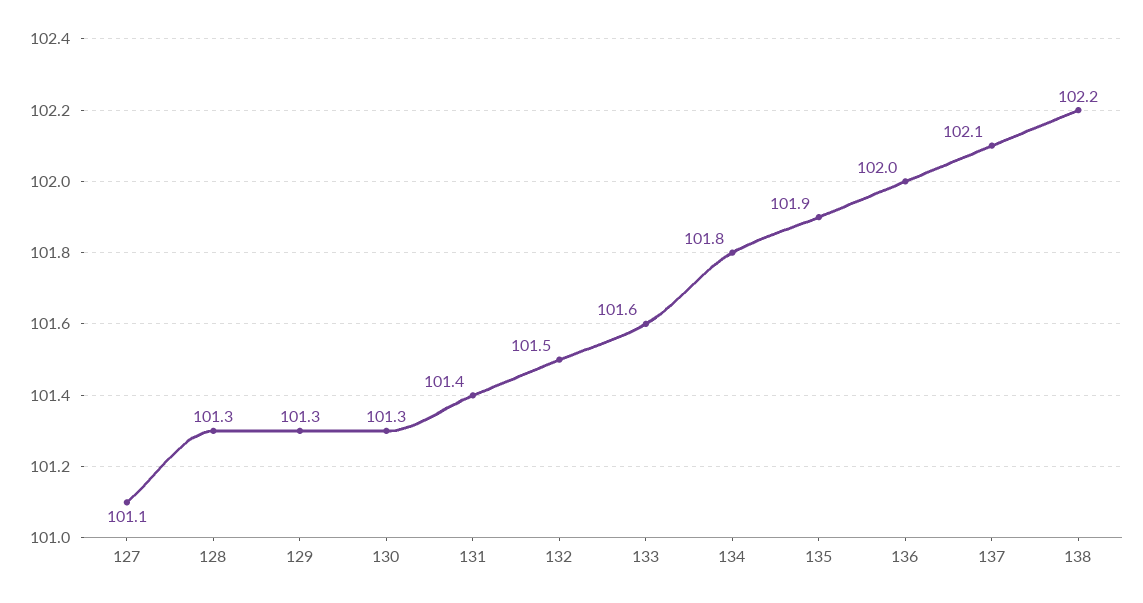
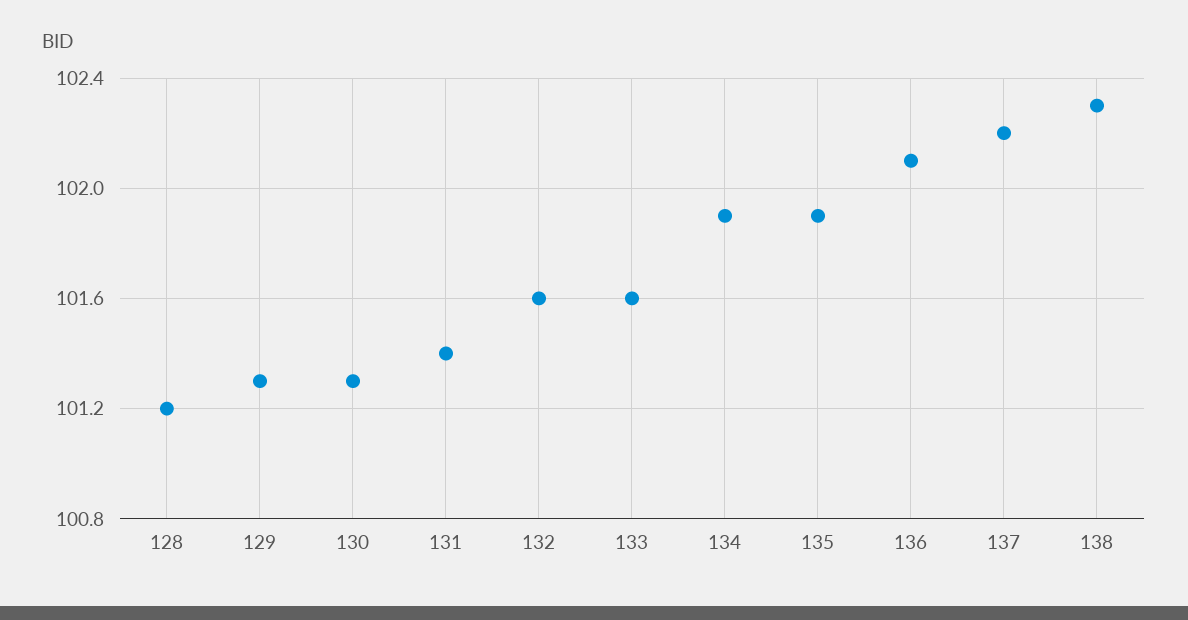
127: 101.1 -> none
128: 101.3 -> 101.2
132: 101.5 -> 101.6
134: 101.8 -> 101.9
136: 102 -> 102.1
137: 102.1 -> 102.2
138: 102.2 -> 102.3

